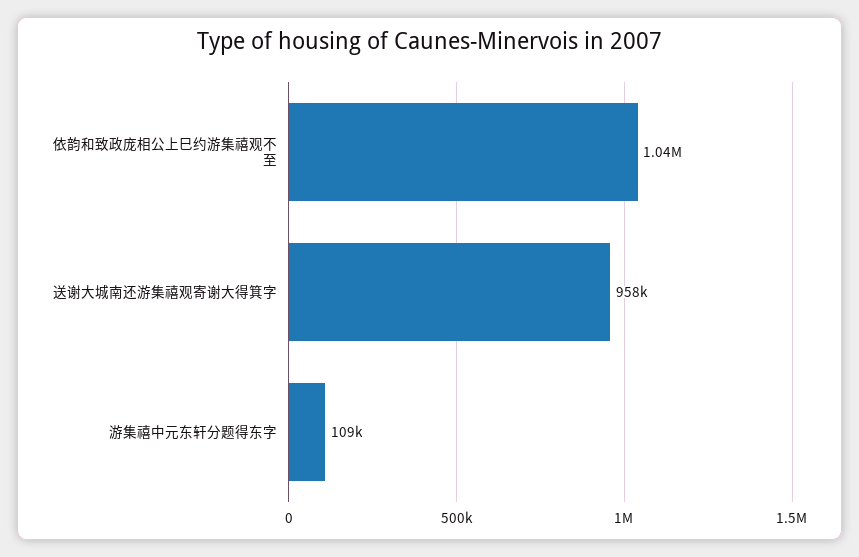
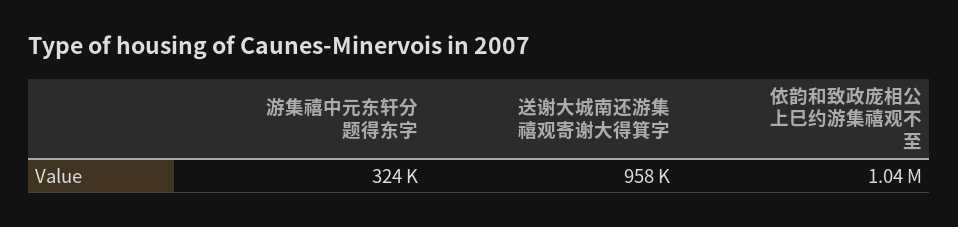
游集禧中元东轩分题得东字: 109000 -> 324000

